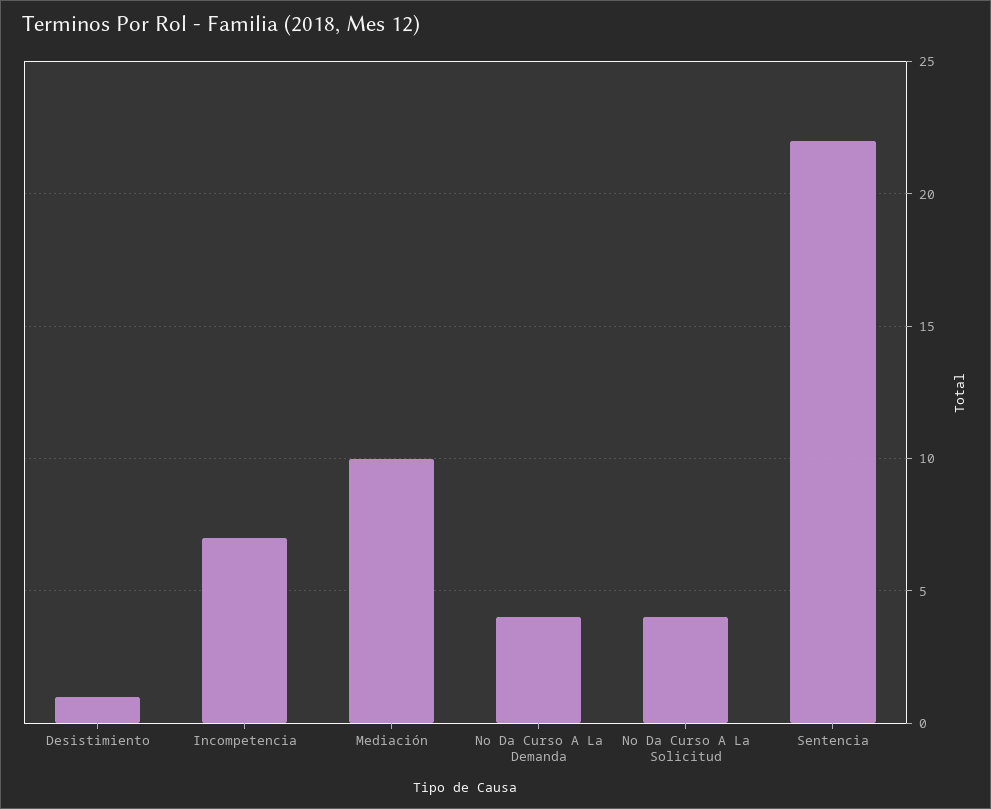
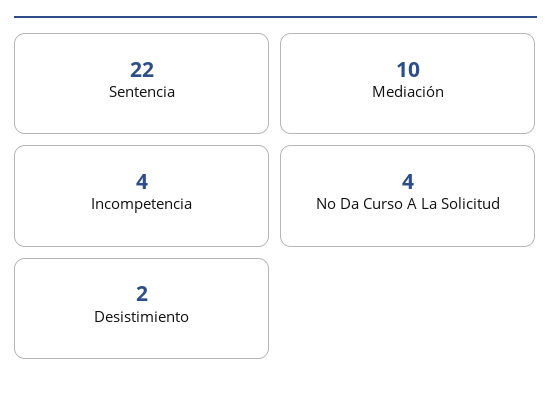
Desistimiento: 1 -> 2
Incompetencia: 7 -> 4
No Da Curso A La Demanda: 4 -> none

